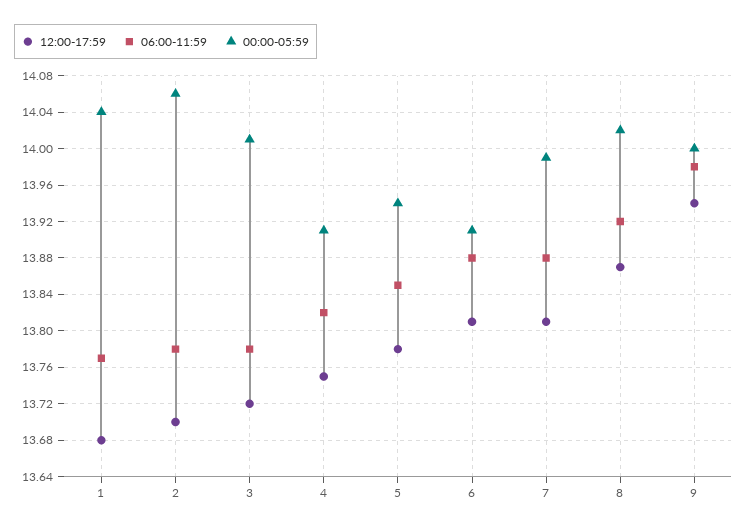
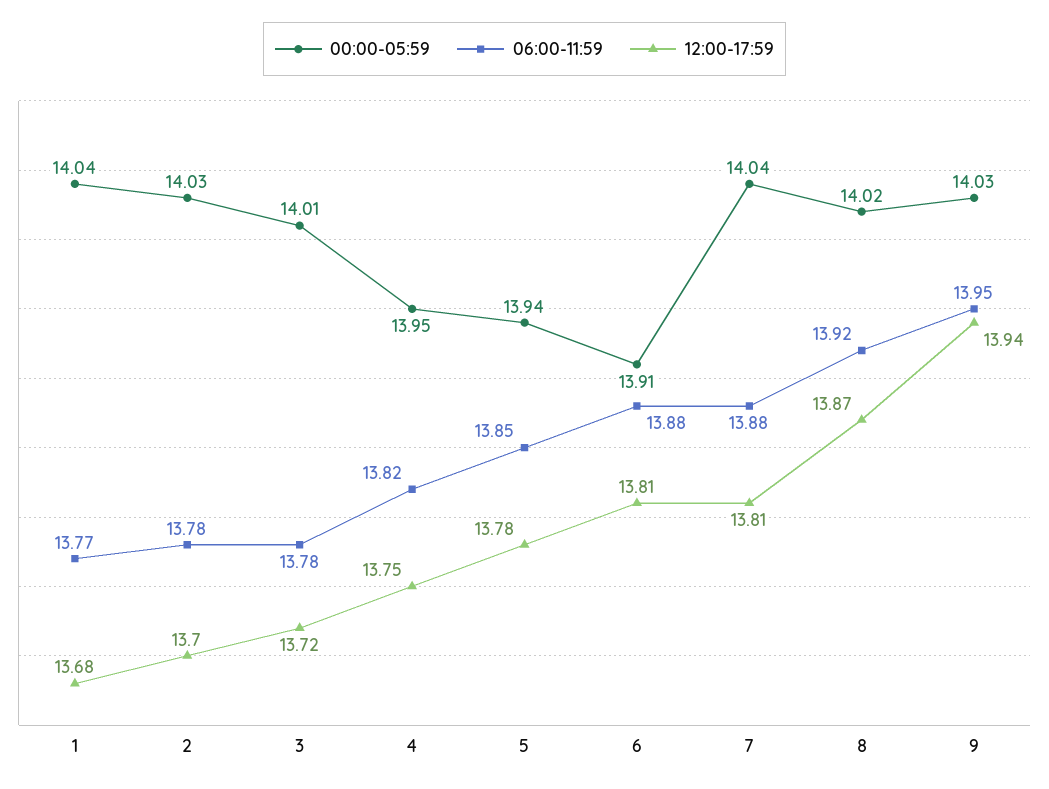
00:00-05:59, 2: 14.06 -> 14.03
00:00-05:59, 4: 13.91 -> 13.95
00:00-05:59, 7: 13.99 -> 14.04
06:00-11:59, 9: 13.98 -> 13.95
00:00-05:59, 9: 14 -> 14.03

